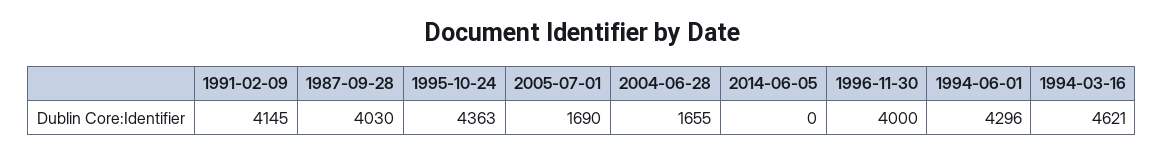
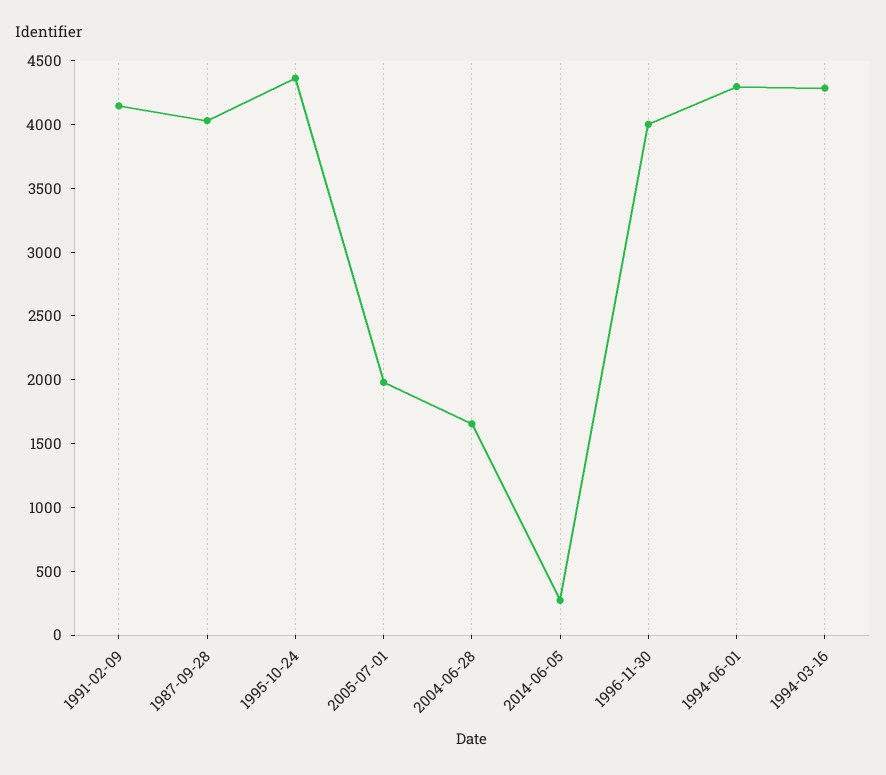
2005-07-01: 1690 -> 2000
2014-06-05: 0 -> 300
1994-03-16: 4621 -> 4300

